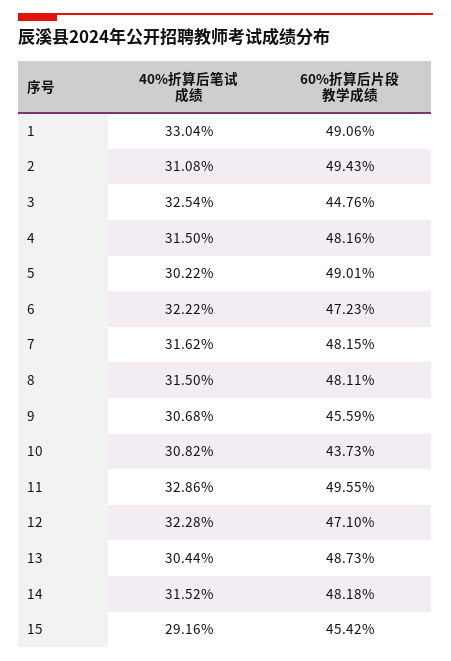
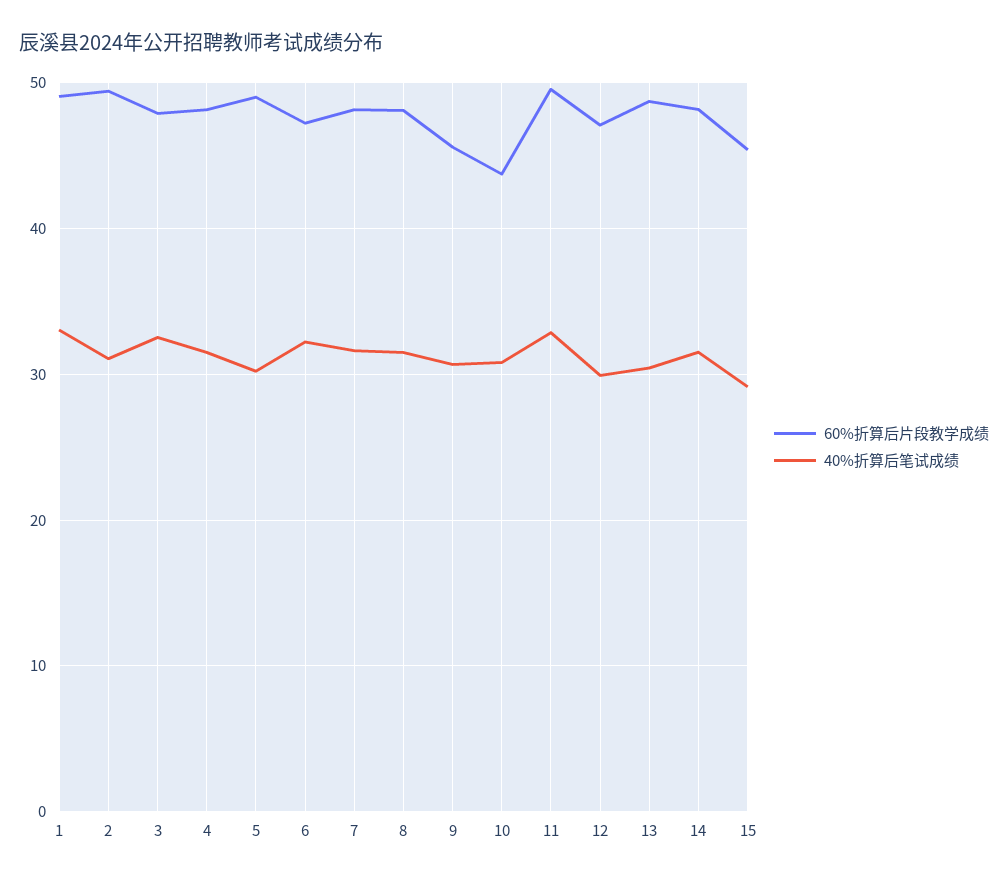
60%折算后片段教学成绩, 3: 44.76 -> 48
40%折算后笔试成绩, 12: 32.28 -> 30

